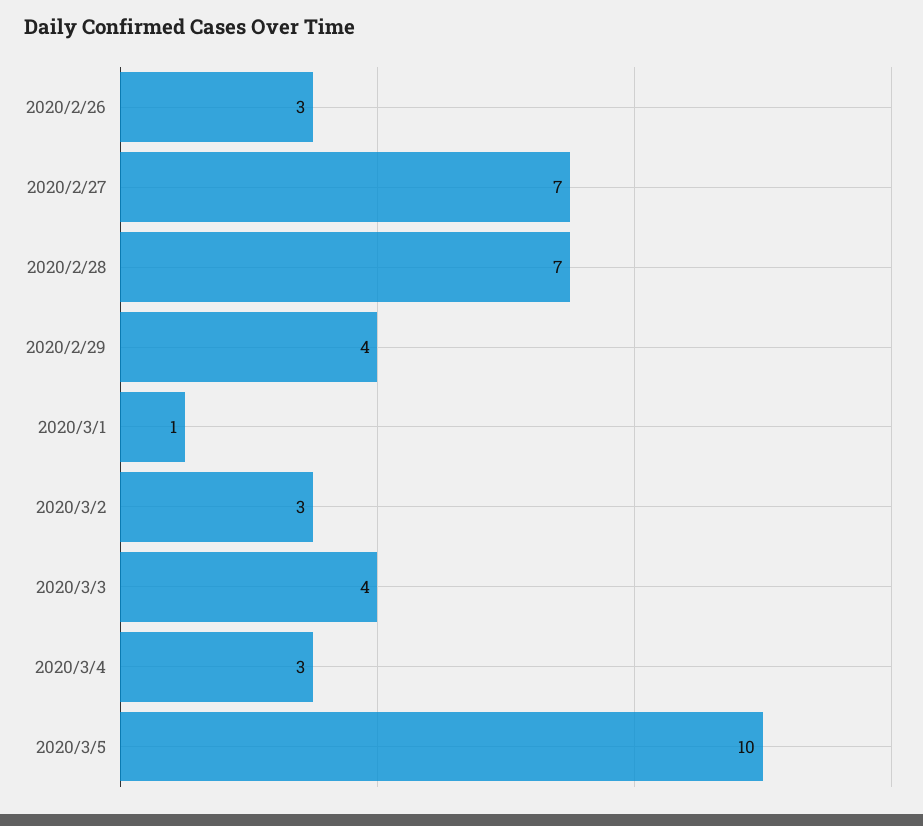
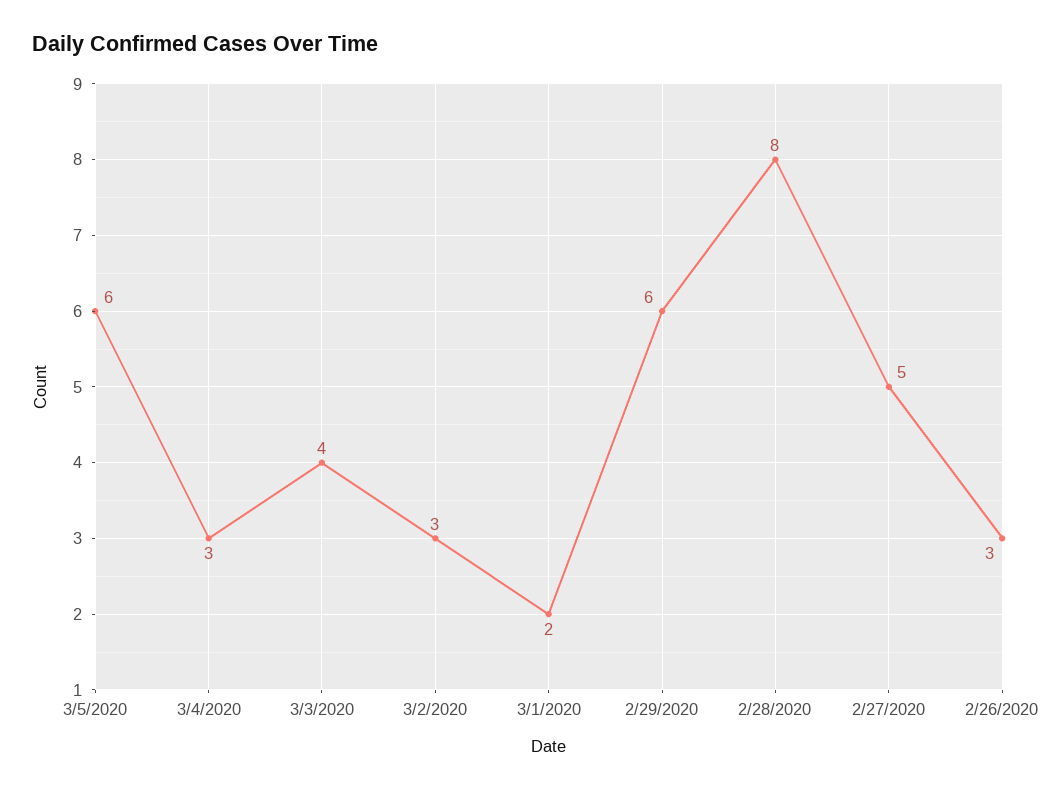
2020/2/27: 7 -> 5
2020/2/28: 7 -> 8
2020/2/29: 4 -> 6
2020/3/1: 1 -> 2
2020/3/5: 10 -> 6

